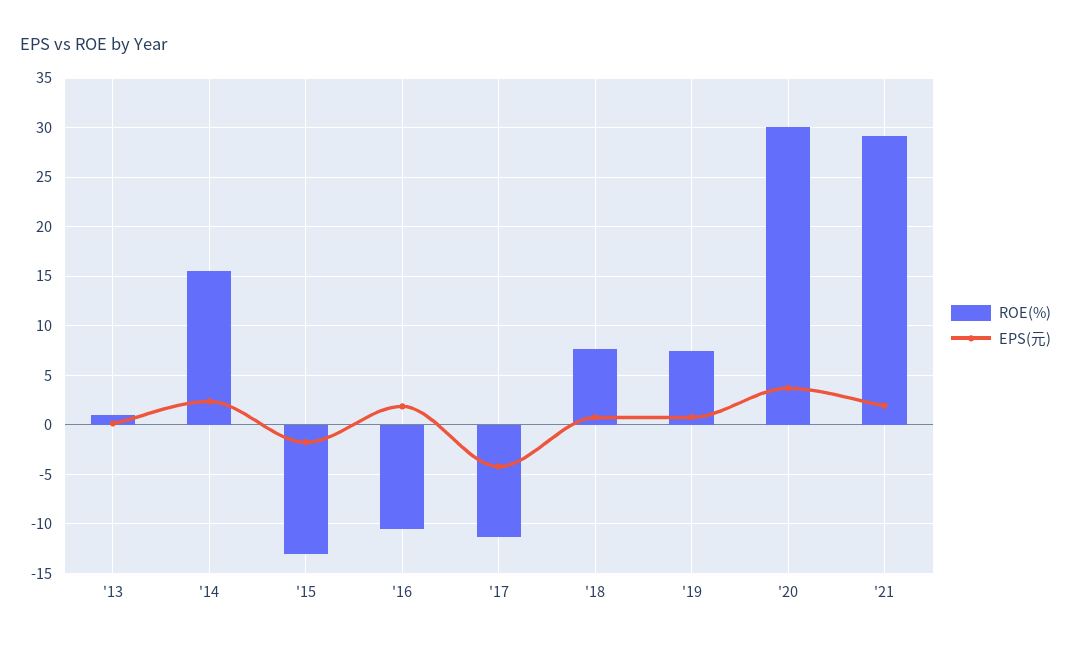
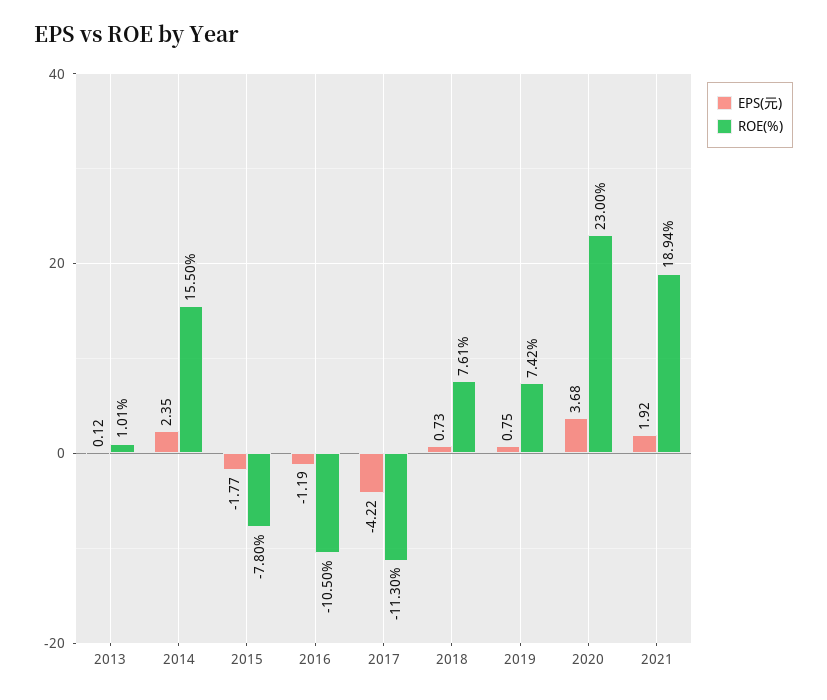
ROE(%), '15: -13 -> -7.8
EPS(元), '16: 2 -> -1.19
ROE(%), '20: 30 -> 23
ROE(%), '21: 29 -> 18.94

